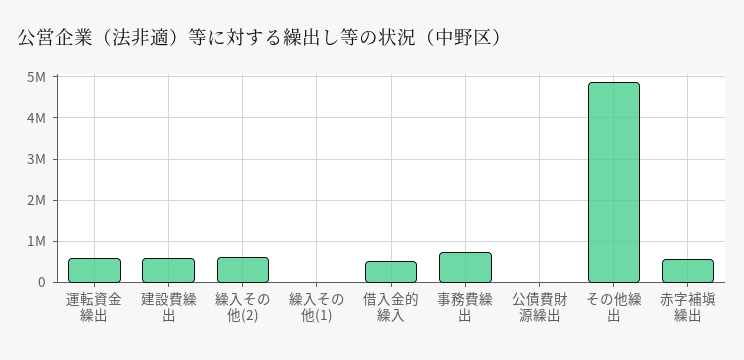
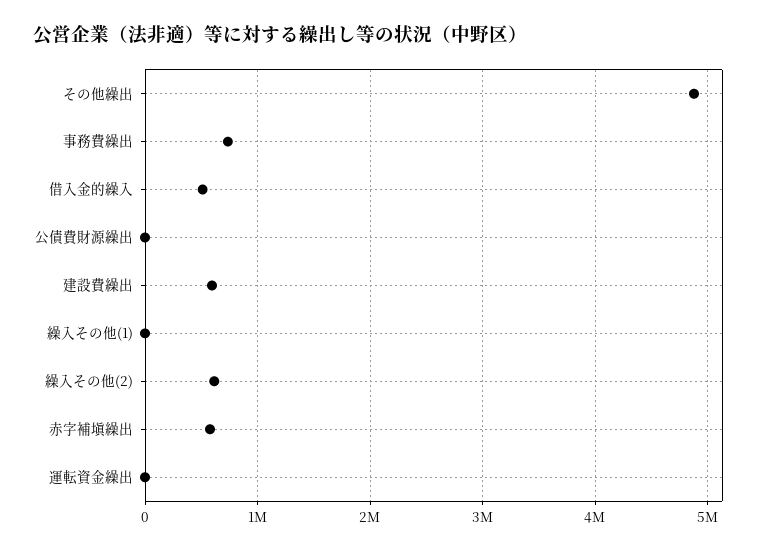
運転資金繰出: 600000 -> 0

